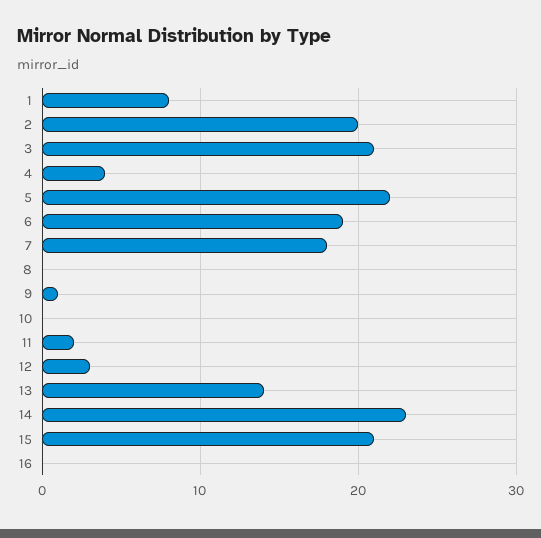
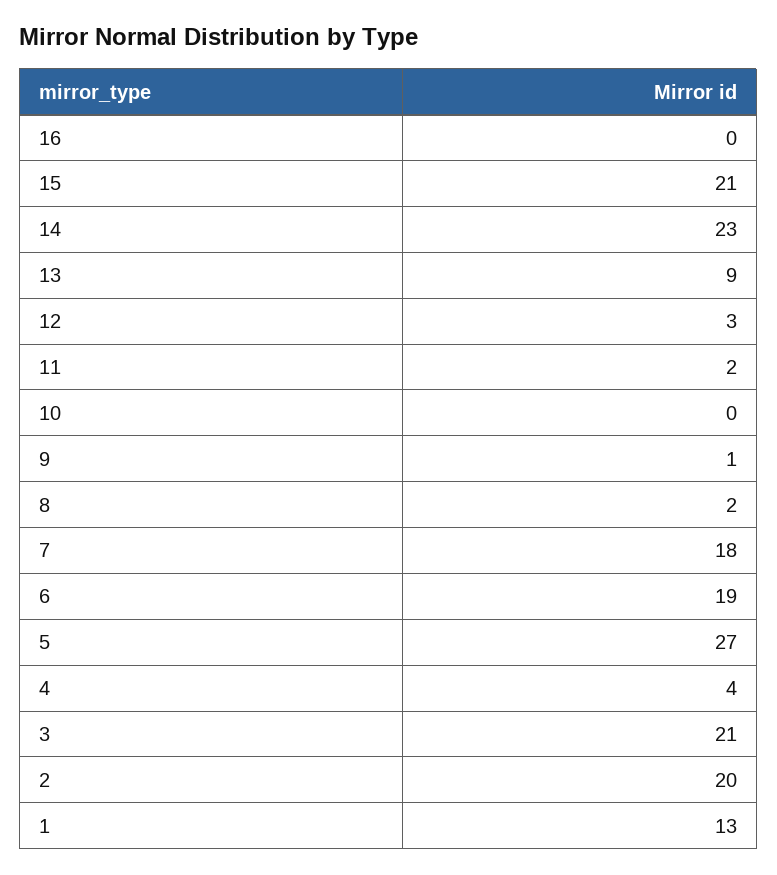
1: 8 -> 13
5: 22 -> 27
8: 0 -> 2
13: 14 -> 9

